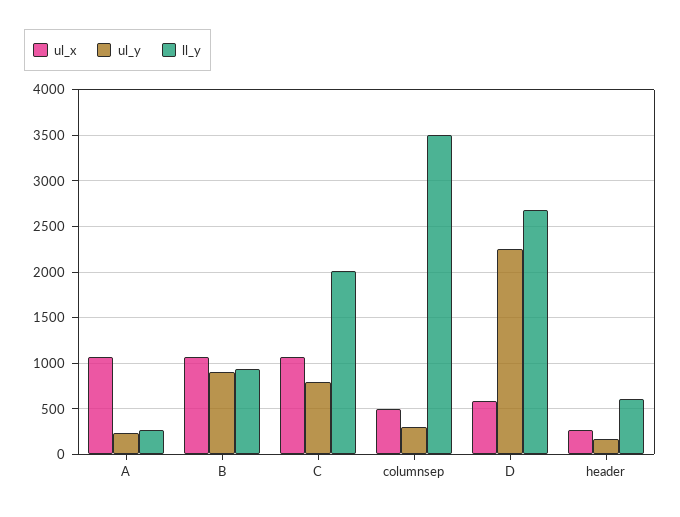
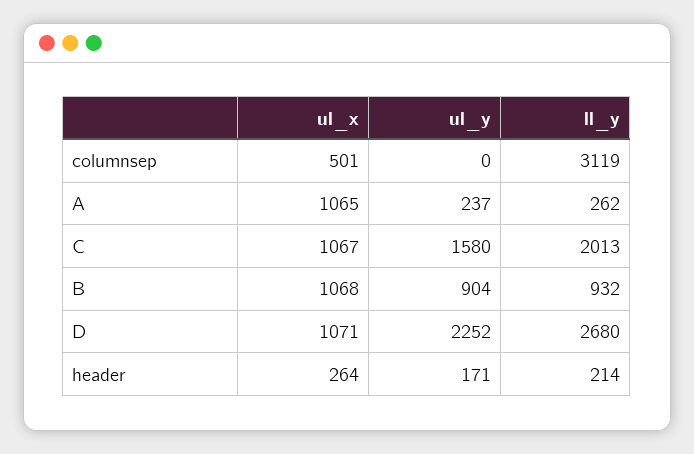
ul_y, C: 800 -> 1580
ul_y, columnsep: 300 -> 0
ll_y, columnsep: 3500 -> 3119
ul_x, D: 600 -> 1071
ll_y, header: 600 -> 214

